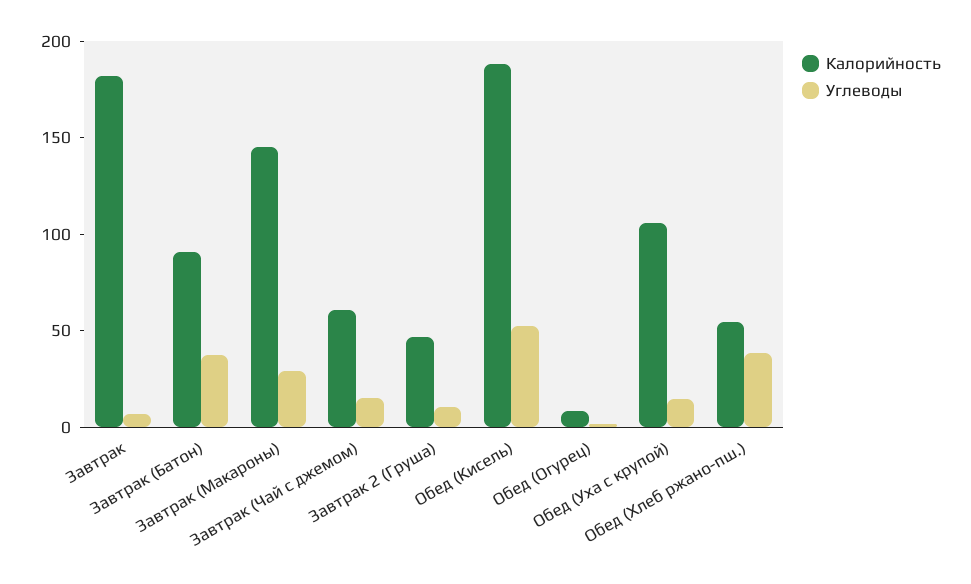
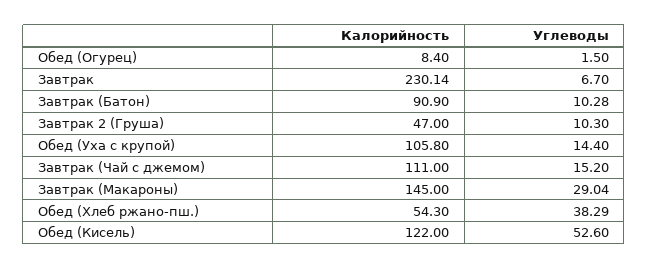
Калорийность, Завтрак: 180 -> 230.14
Углеводы, Завтрак (Батон): 40 -> 10.28
Калорийность, Завтрак (Чай с джемом): 60 -> 111
Калорийность, Обед (Кисель): 190 -> 122

